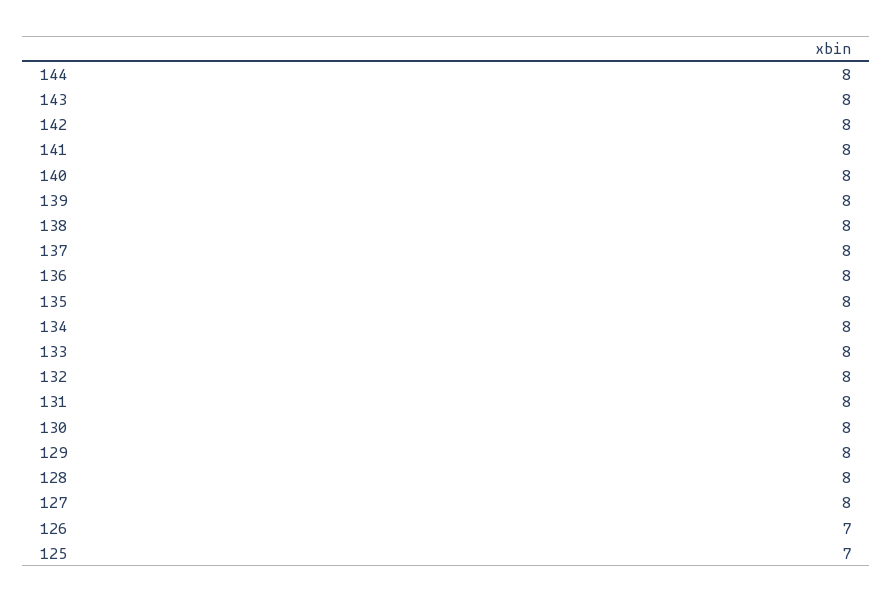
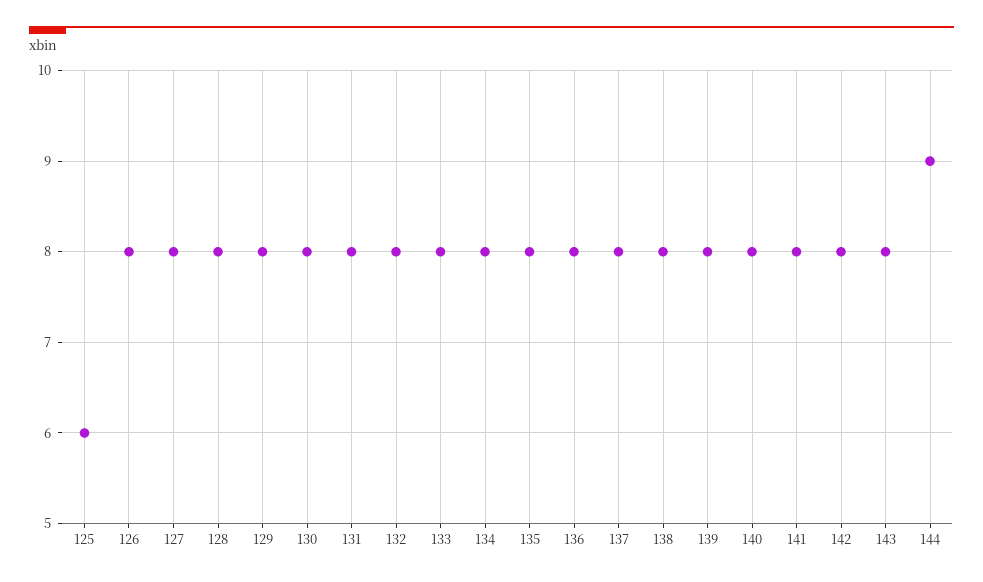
144: 8 -> 9
126: 7 -> 8
125: 7 -> 6

